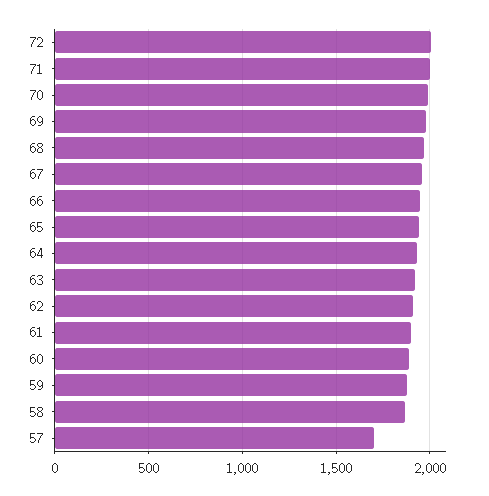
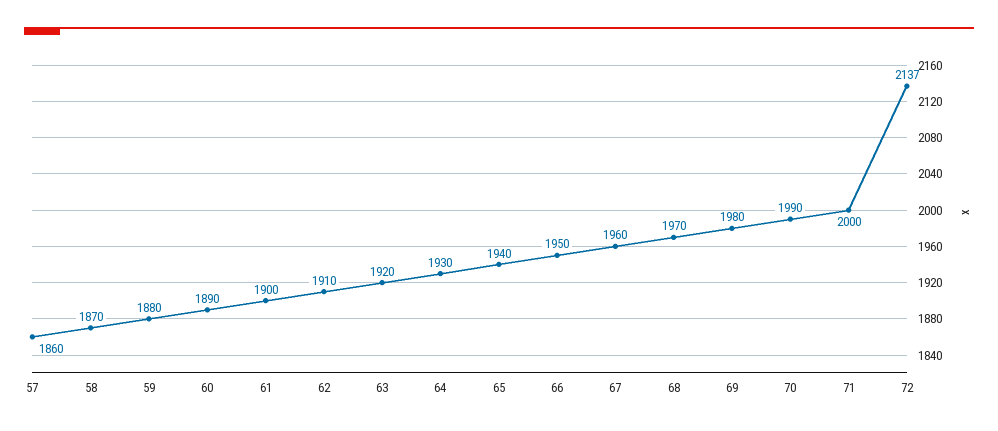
72: 2000 -> 2137
57: 1700 -> 1860

